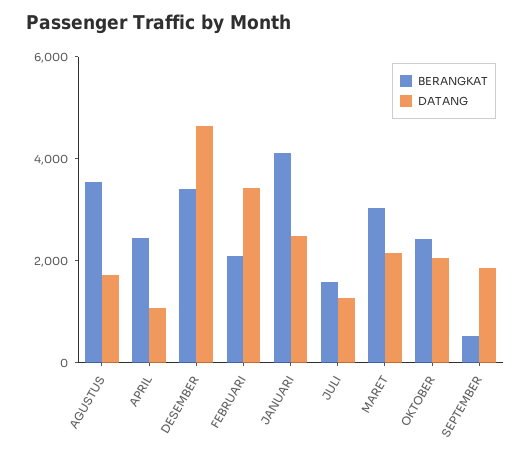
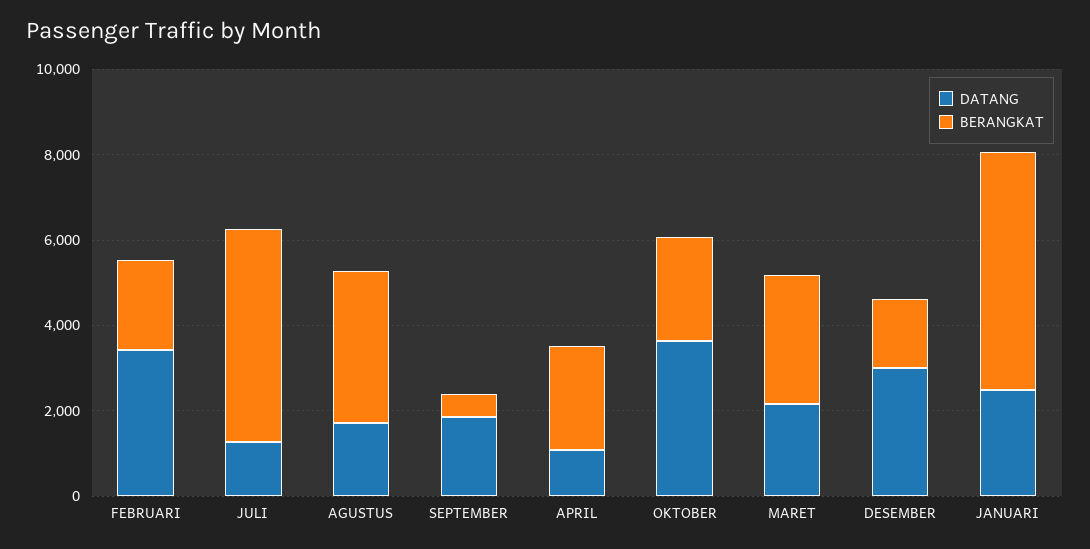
BERANGKAT, DESEMBER: 3500 -> 1500
DATANG, DESEMBER: 4500 -> 3000
BERANGKAT, JANUARI: 4000 -> 5500
BERANGKAT, JULI: 1500 -> 5000
DATANG, OKTOBER: 2000 -> 3500

